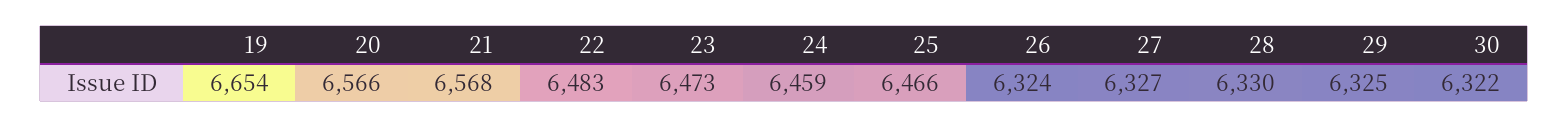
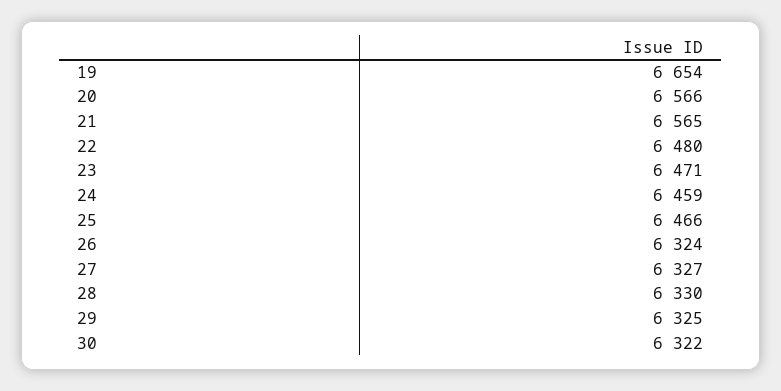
21: 6568 -> 6565
22: 6483 -> 6480
23: 6473 -> 6471

